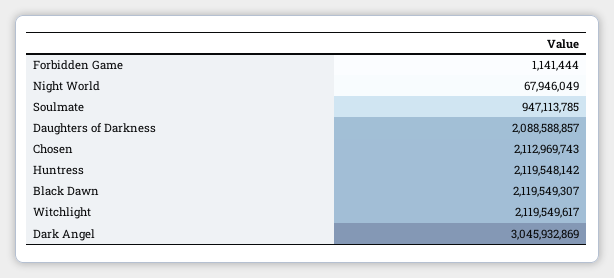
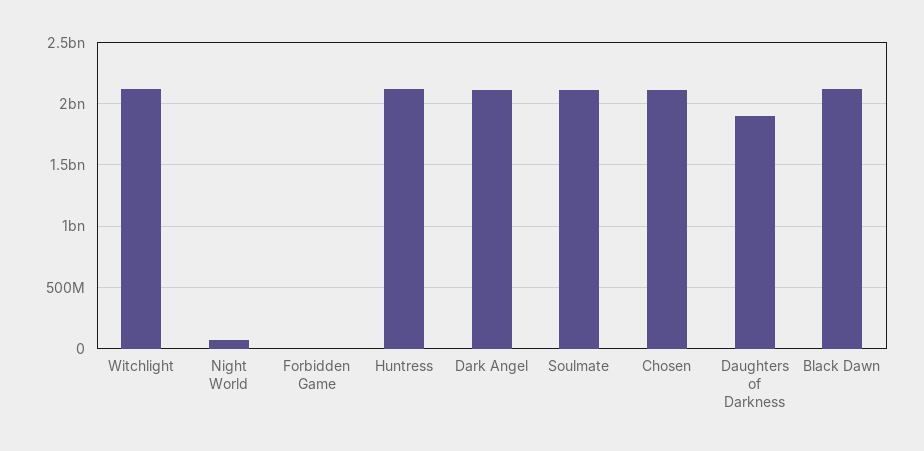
Soulmate: 947113785 -> 2100000000
Daughters of Darkness: 2088588857 -> 1900000000
Dark Angel: 3045932869 -> 2100000000

